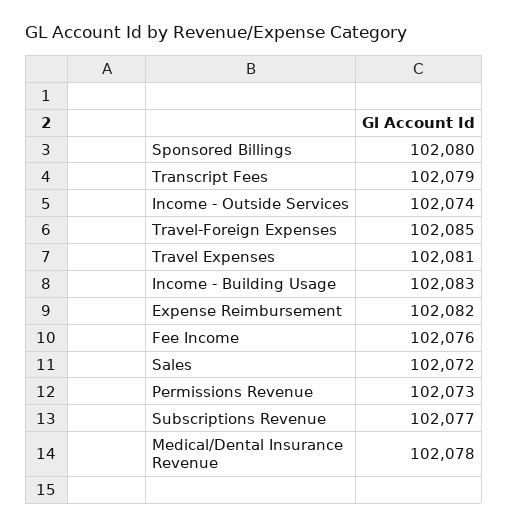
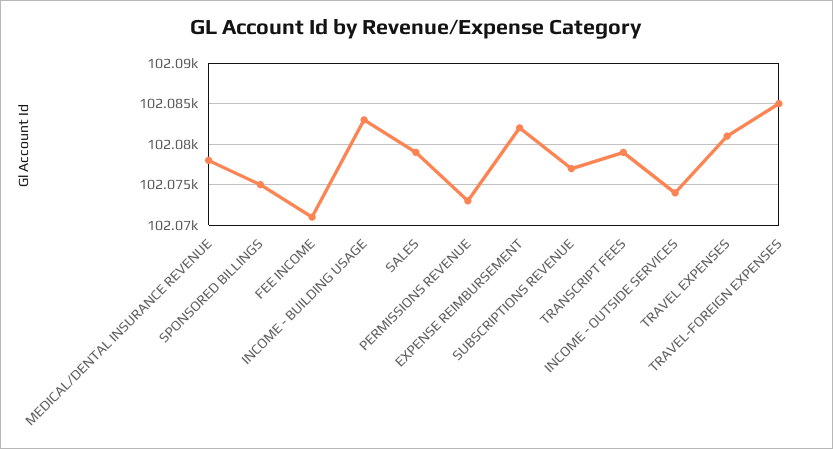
Sponsored Billings: 102080 -> 102075
Fee Income: 102076 -> 102071
Sales: 102072 -> 102079

